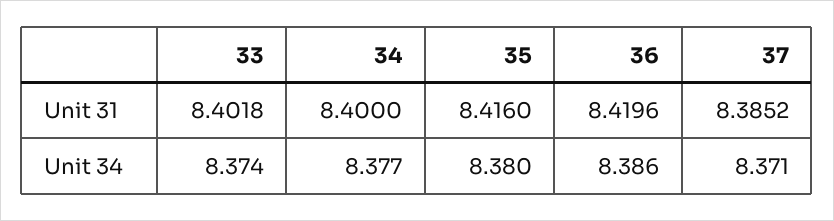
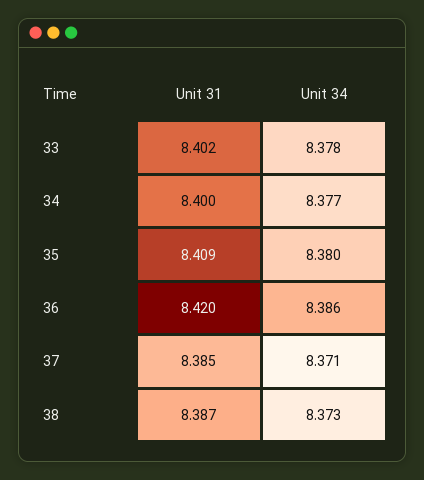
35, Unit 31: 8.416 -> 8.409
33, Unit 34: 8.374 -> 8.378
38, Unit 31: none -> 8.387
38, Unit 34: none -> 8.373

